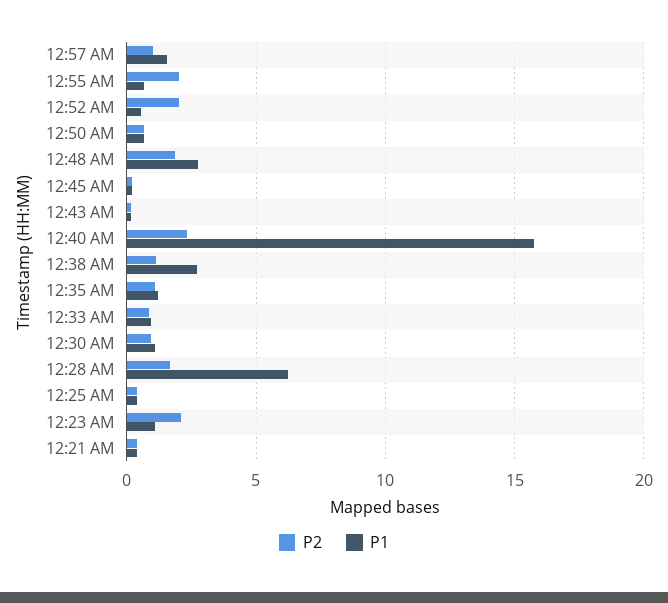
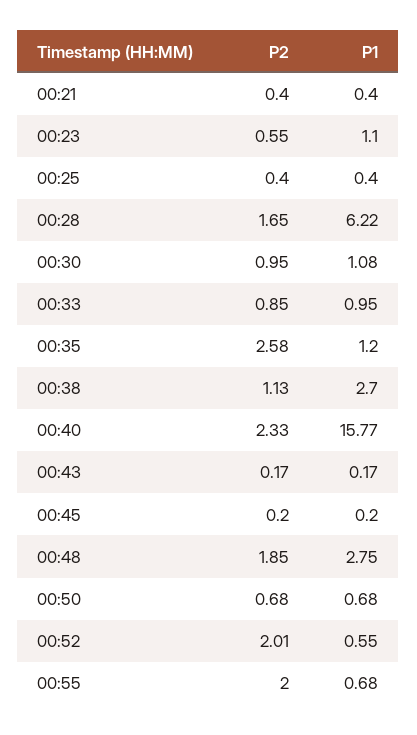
P2, 12:57 AM: 1 -> none
P1, 12:57 AM: 1.5 -> none
P2, 12:35 AM: 1 -> 2.58
P2, 12:23 AM: 2 -> 0.55

